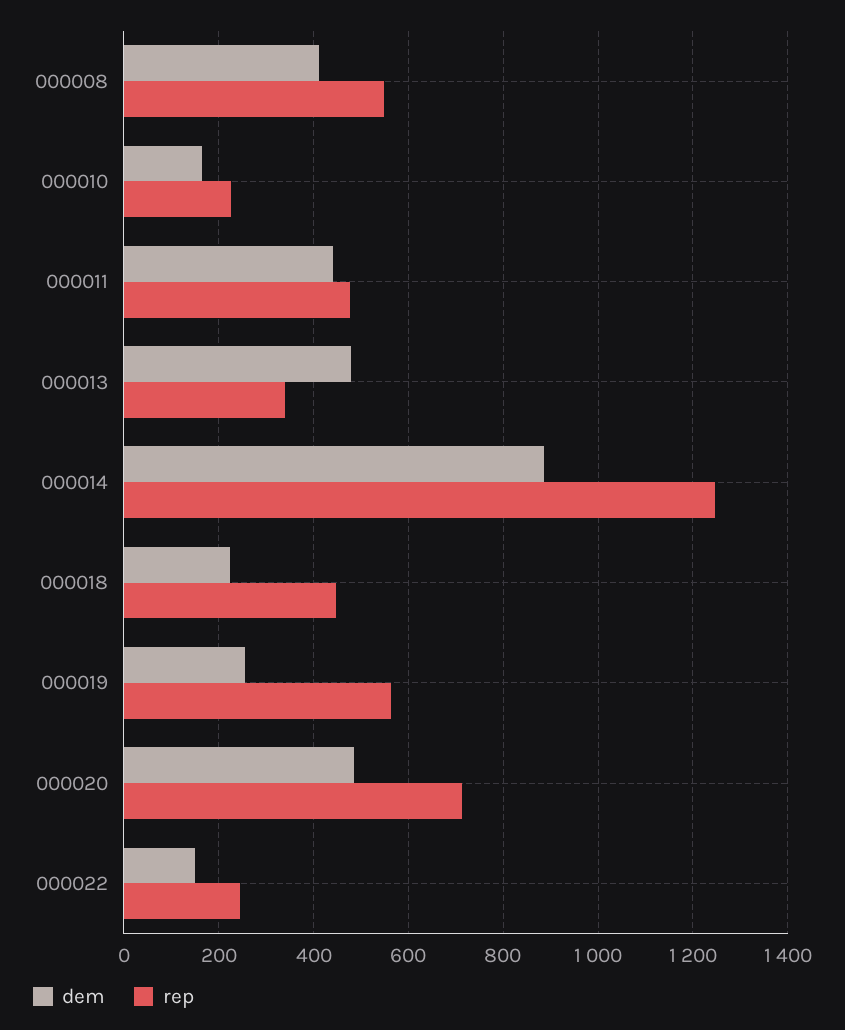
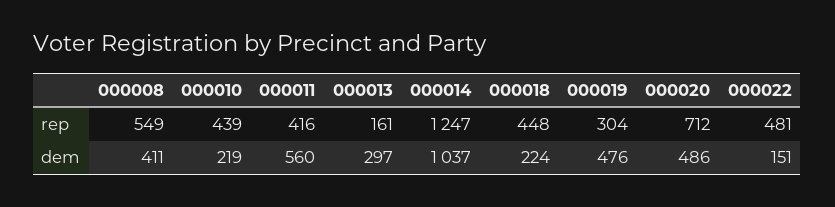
dem, 000010: 160 -> 219
rep, 000010: 220 -> 439
dem, 000011: 440 -> 560
rep, 000011: 480 -> 416
dem, 000013: 480 -> 297
rep, 000013: 340 -> 161
dem, 000014: 880 -> 1037
dem, 000019: 260 -> 476
rep, 000019: 560 -> 304
rep, 000022: 240 -> 481

